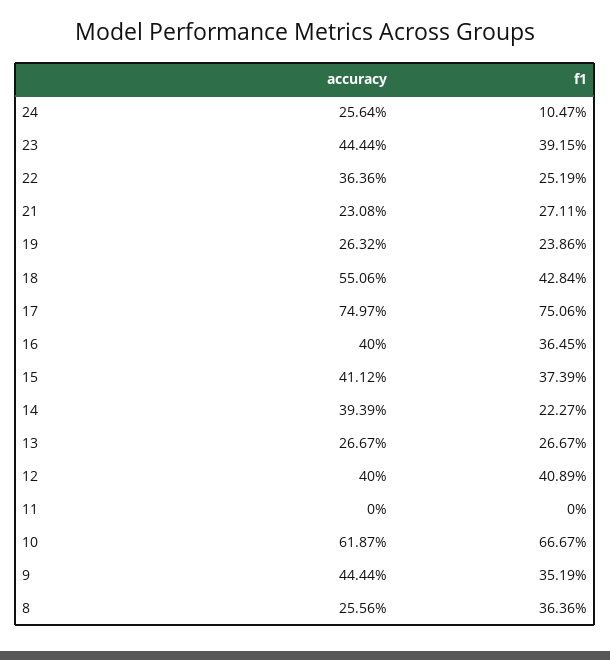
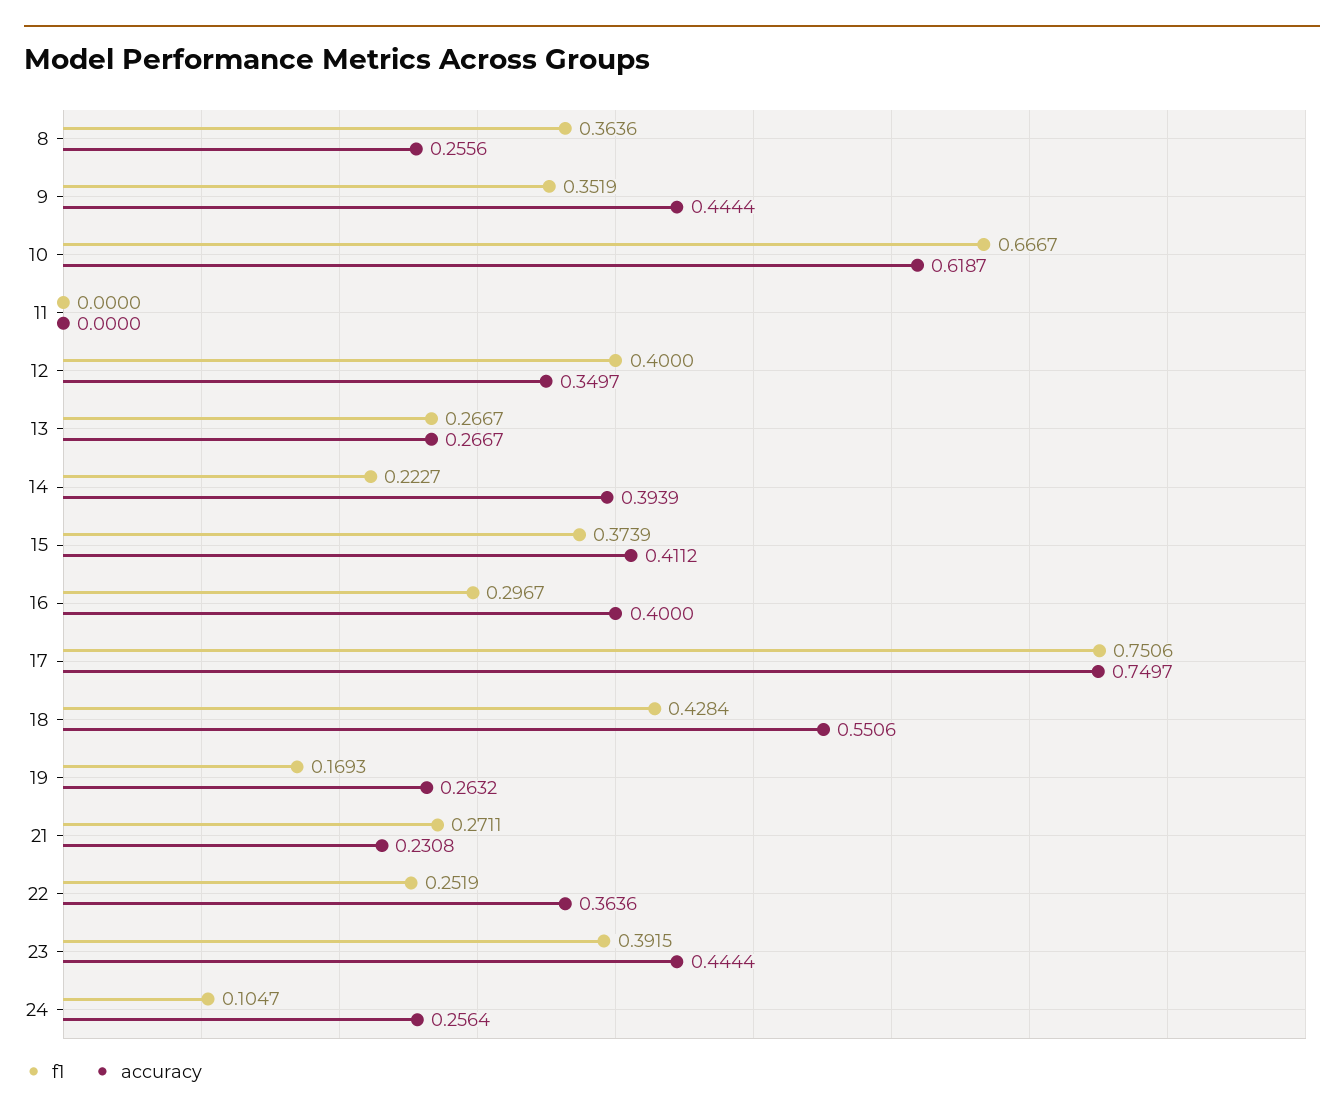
f1, 19: 0.2386 -> 0.1693
f1, 16: 0.3645 -> 0.2967
accuracy, 12: 0.4 -> 0.3497
f1, 12: 0.4089 -> 0.4

